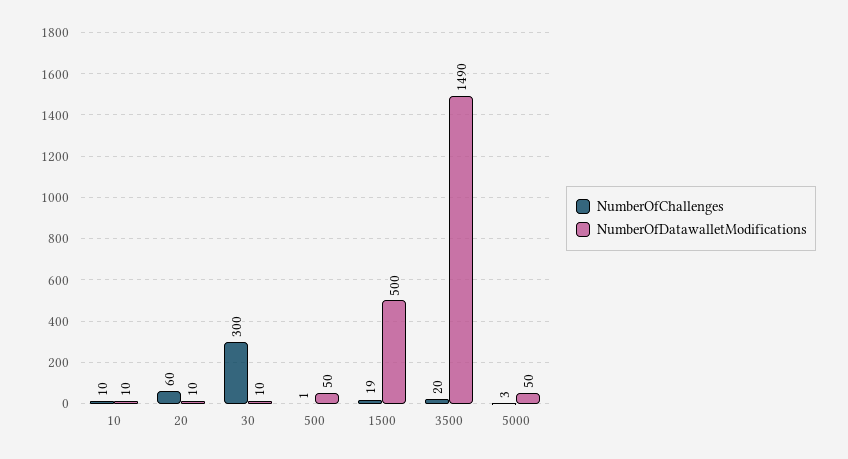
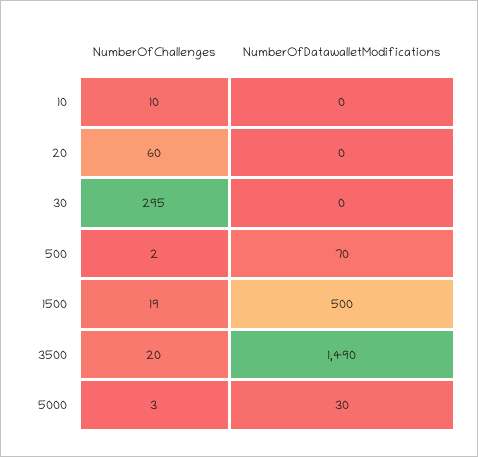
NumberOfDatawalletModifications, 10: 10 -> 0
NumberOfDatawalletModifications, 20: 10 -> 0
NumberOfChallenges, 30: 300 -> 295
NumberOfDatawalletModifications, 30: 10 -> 0
NumberOfChallenges, 500: 1 -> 2
NumberOfDatawalletModifications, 500: 50 -> 70
NumberOfDatawalletModifications, 5000: 50 -> 30

